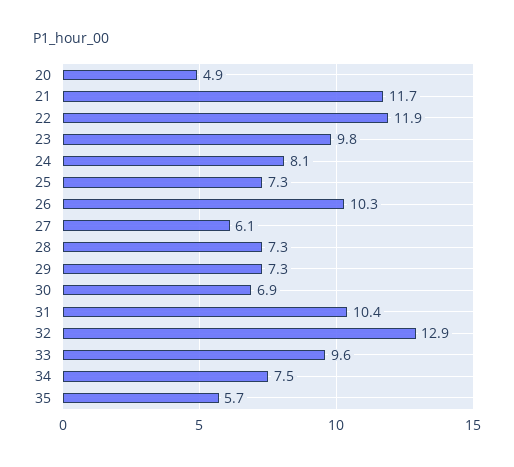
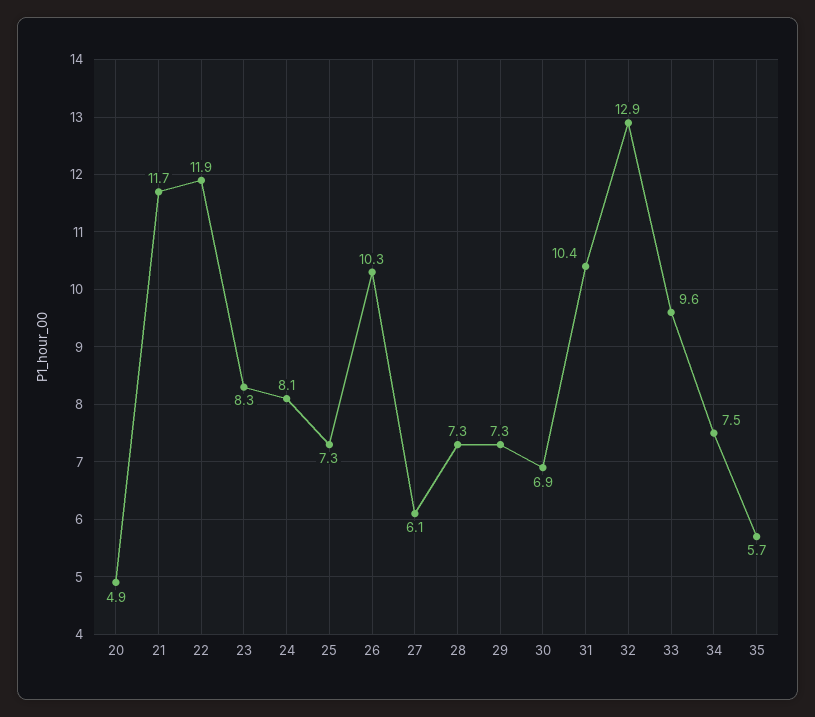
23: 9.8 -> 8.3

